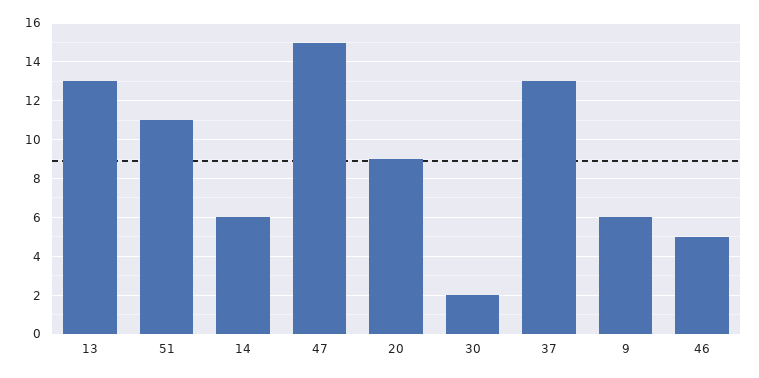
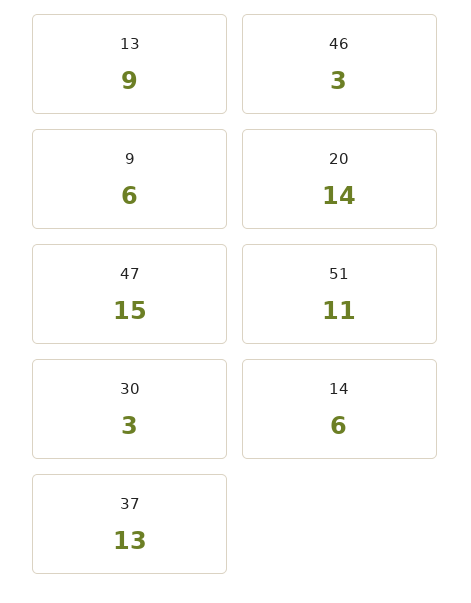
13: 13 -> 9
20: 9 -> 14
30: 2 -> 3
46: 5 -> 3

